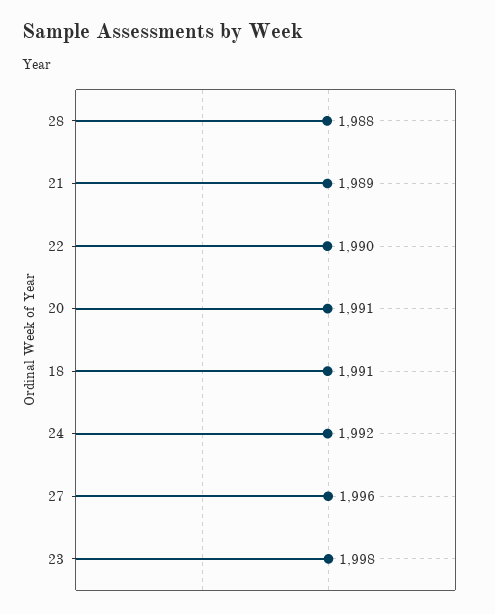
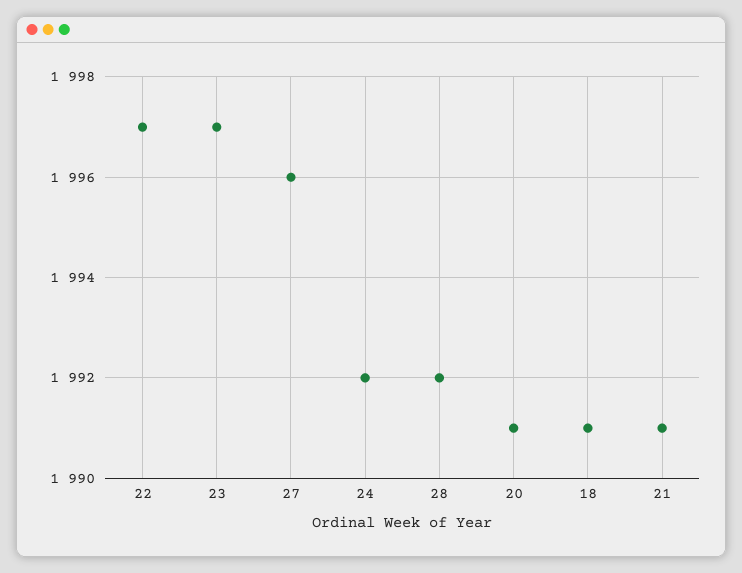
28: 1988 -> 1992
21: 1989 -> 1991
22: 1990 -> 1997
23: 1998 -> 1997

